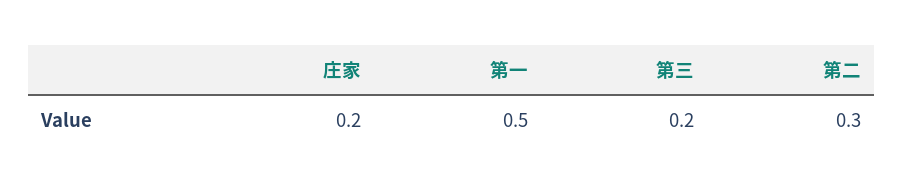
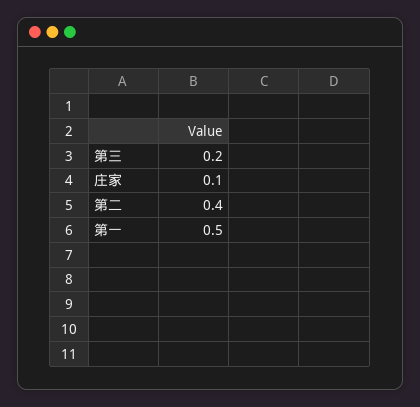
庄家: 0.2 -> 0.1
第二: 0.3 -> 0.4

